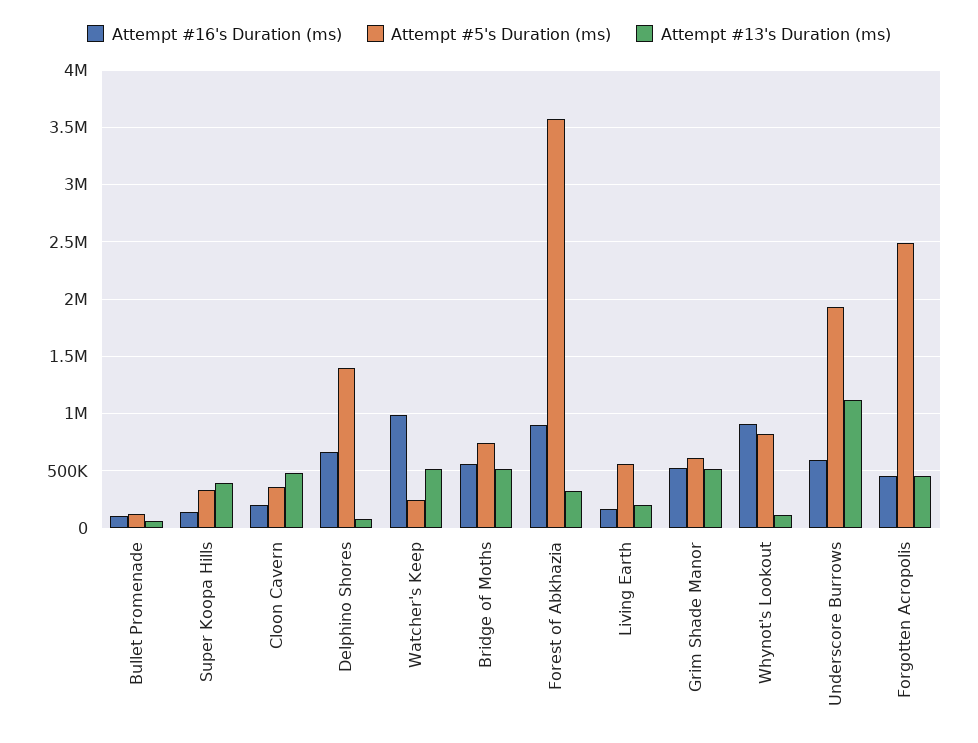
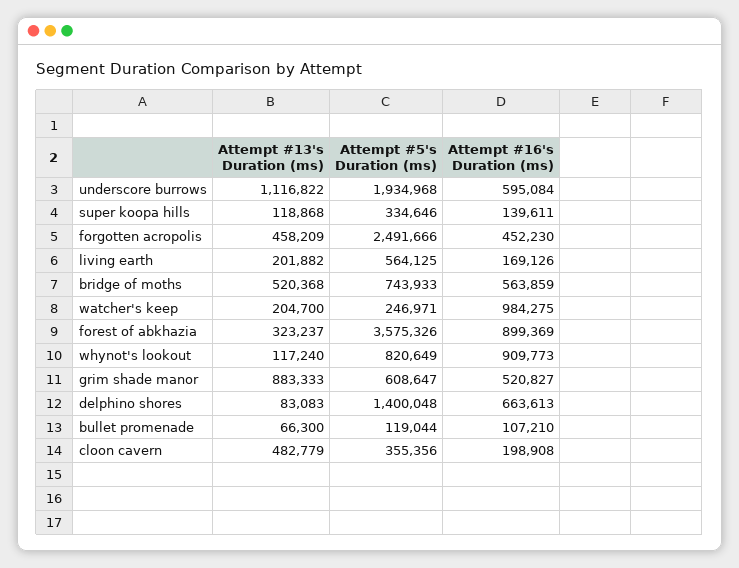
Attempt #13's Duration (ms), Super Koopa Hills: 400000 -> 118868
Attempt #13's Duration (ms), Watcher's Keep: 500000 -> 204700
Attempt #13's Duration (ms), Grim Shade Manor: 500000 -> 883333

